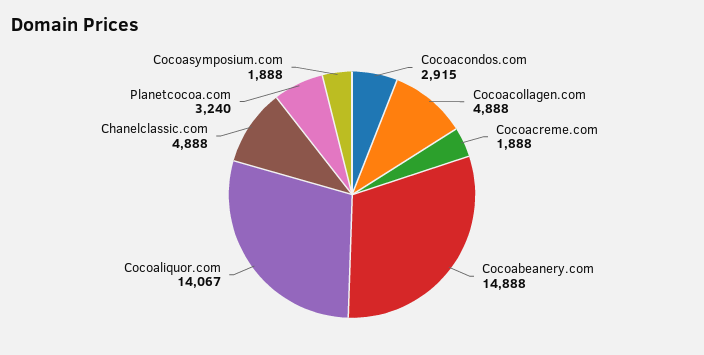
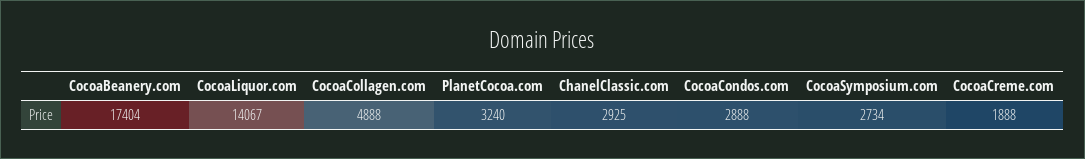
Cocoacondos.com: 2915 -> 2888
Cocoabeanery.com: 14888 -> 17404
Chanelclassic.com: 4888 -> 2925
Cocoasymposium.com: 1888 -> 2734

